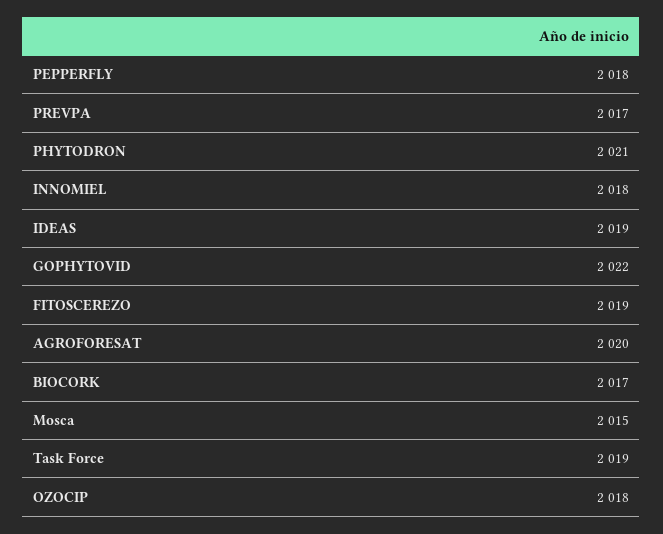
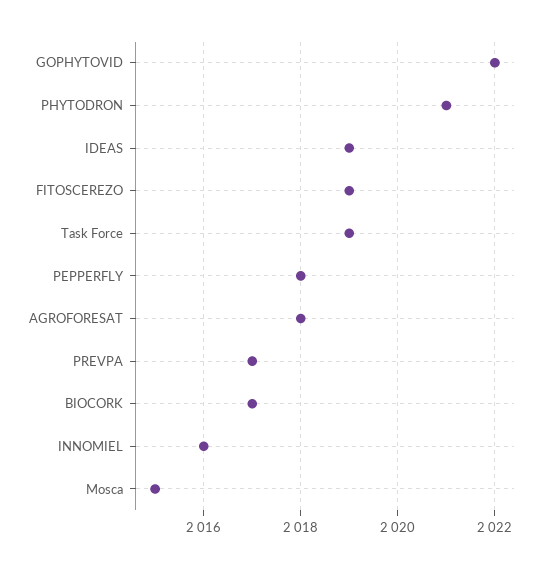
INNOMIEL: 2018 -> 2016
AGROFORESAT: 2020 -> 2018
OZOCIP: 2018 -> none

